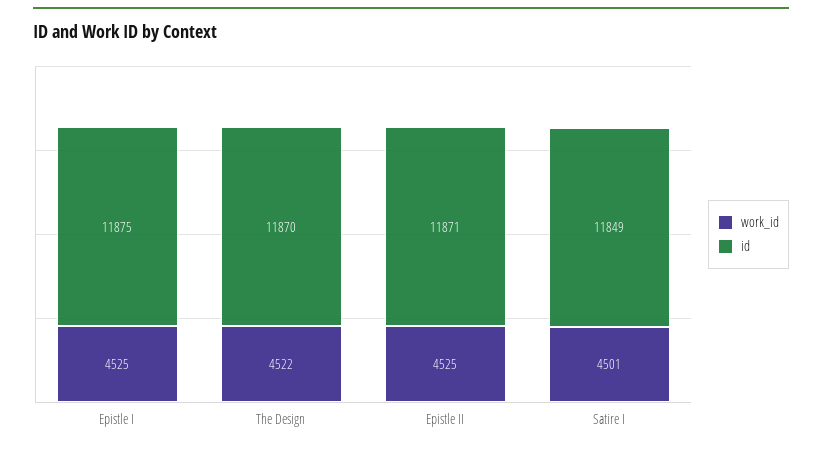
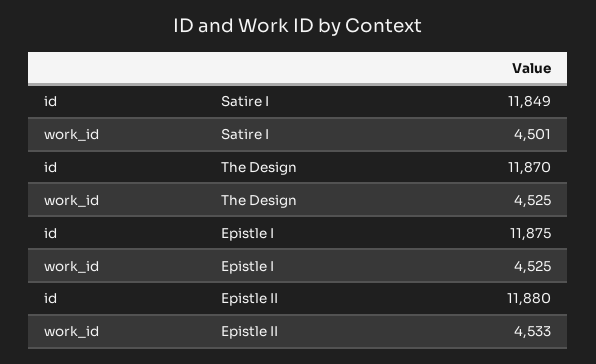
work_id, The Design: 4522 -> 4525
work_id, Epistle II: 4525 -> 4533
id, Epistle II: 11871 -> 11880

